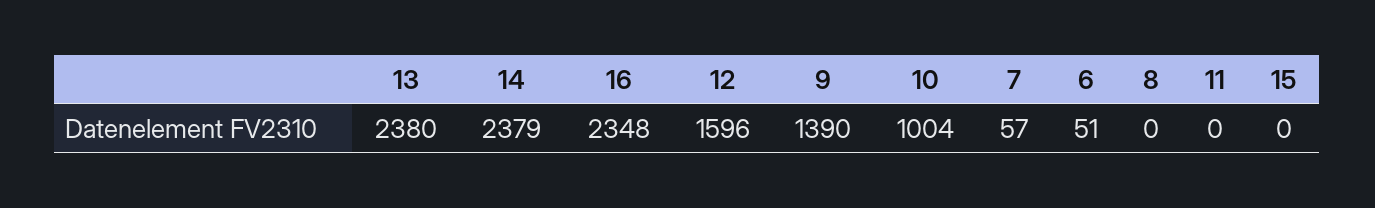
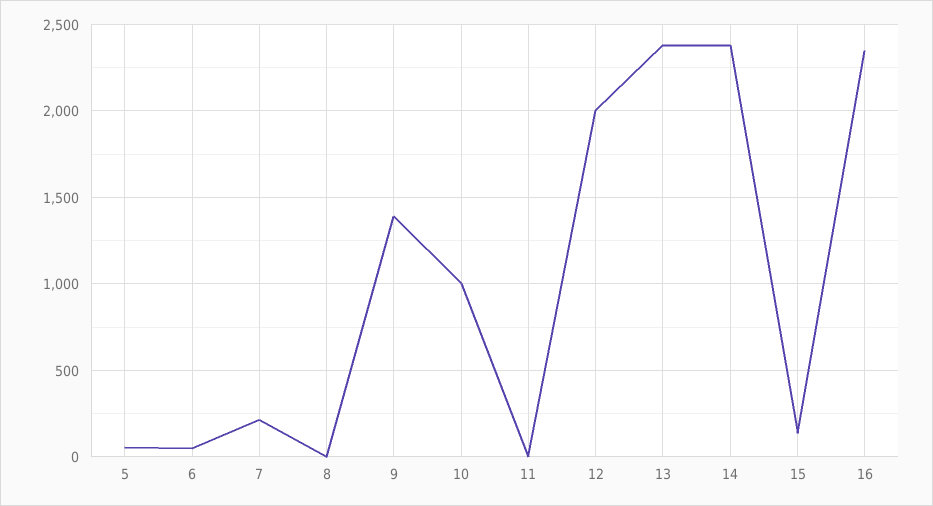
12: 1596 -> 2000
7: 57 -> 200
15: 0 -> 150
5: none -> 50

